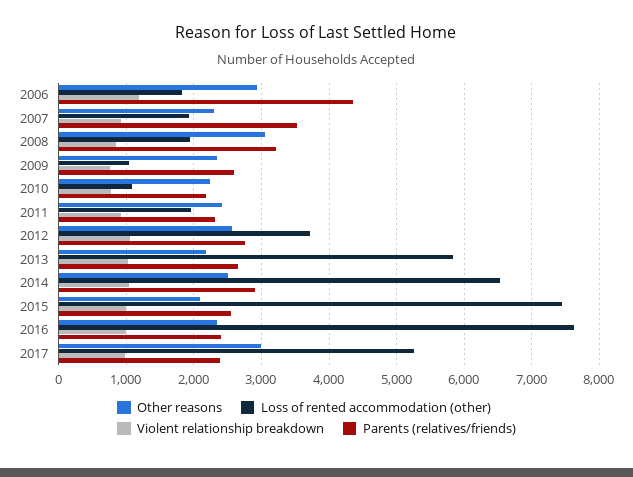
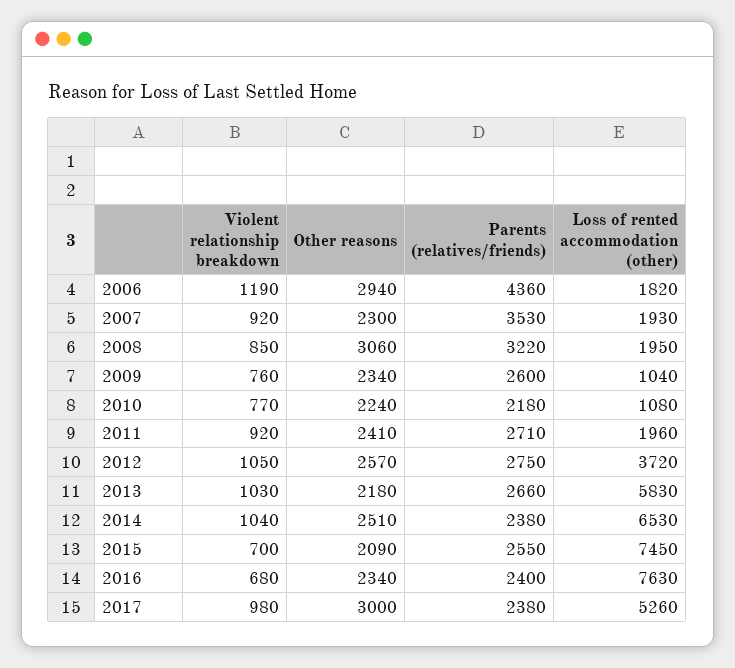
Parents (relatives/friends), 2011: 2300 -> 2710
Parents (relatives/friends), 2014: 2900 -> 2380
Violent relationship breakdown, 2015: 1000 -> 700
Violent relationship breakdown, 2016: 1000 -> 680

